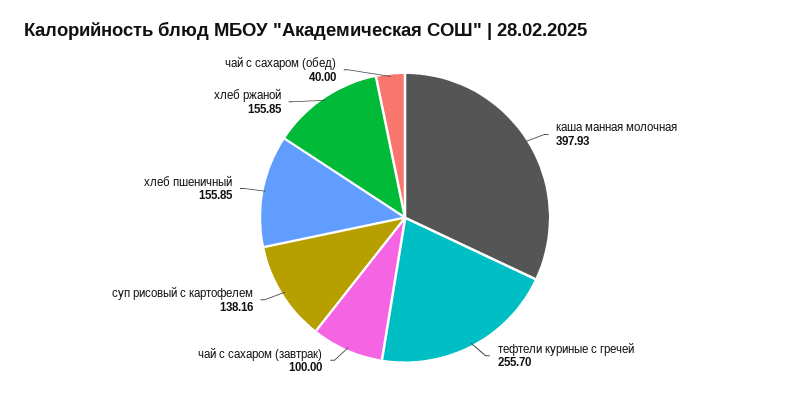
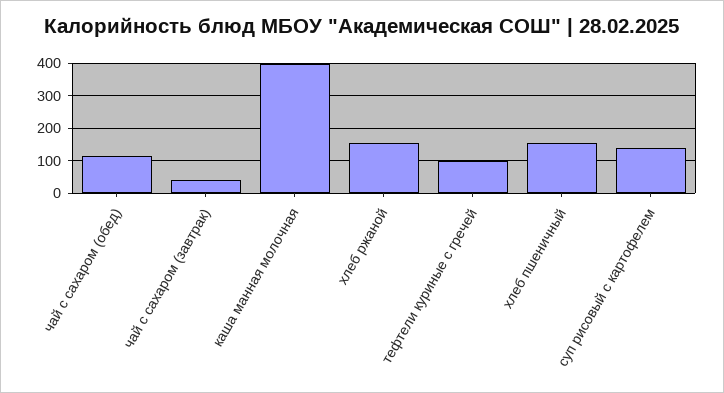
тефтели куриные с гречей: 255.7 -> 100
чай с сахаром (завтрак): 100 -> 40
чай с сахаром (обед): 40 -> 120

